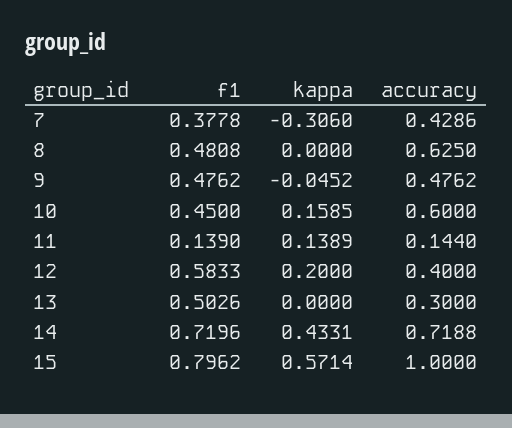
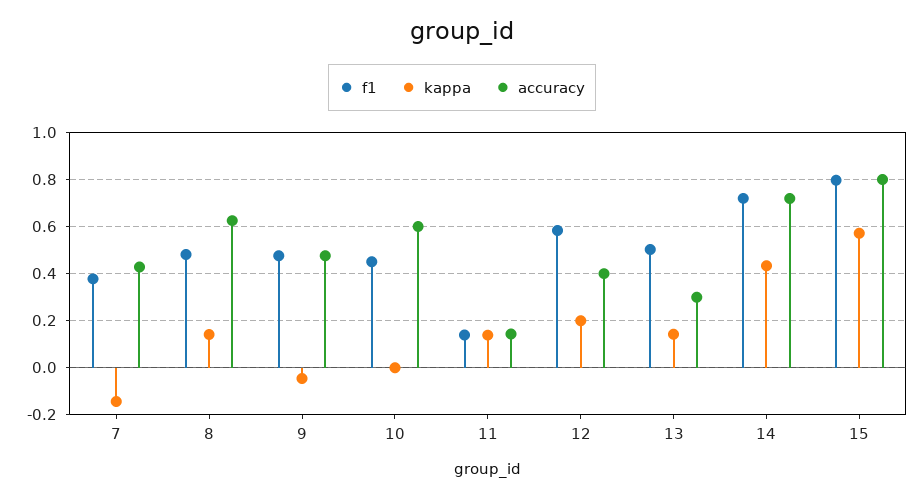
kappa, 7: -0.306 -> -0.15
kappa, 8: 0 -> 0.15
kappa, 10: 0.1585 -> 0
kappa, 13: 0 -> 0.15
accuracy, 15: 1 -> 0.8

